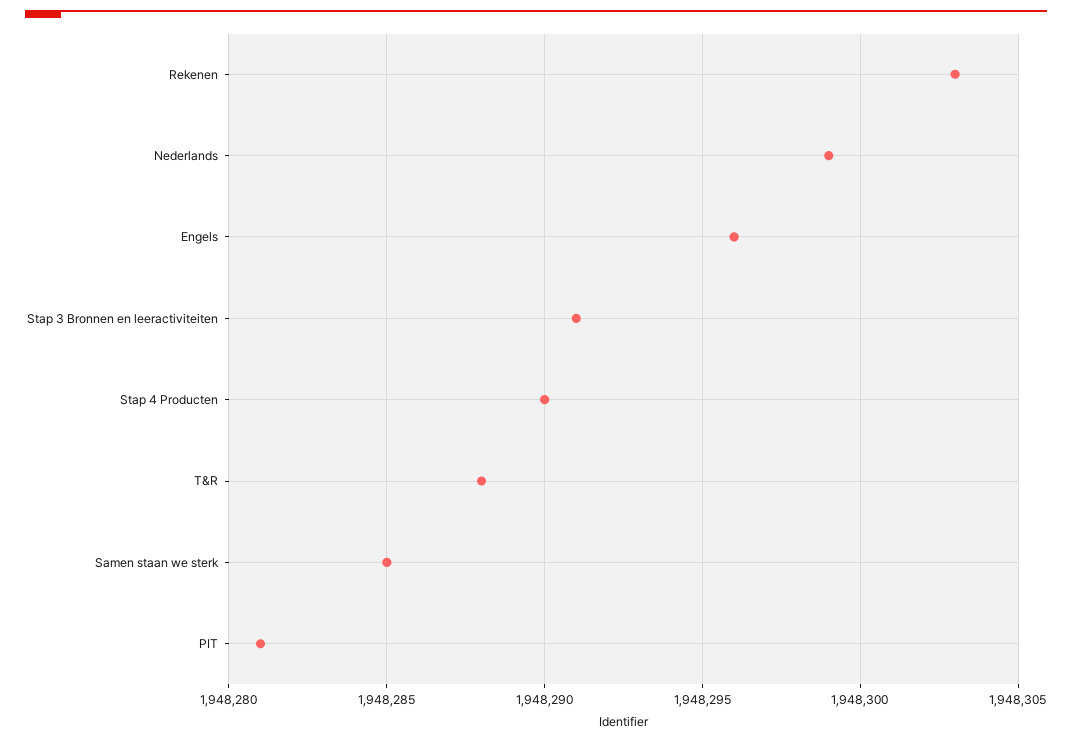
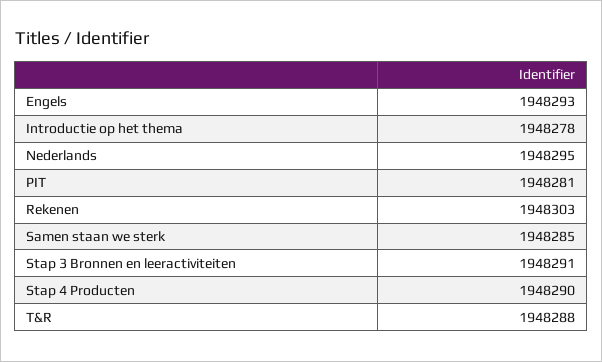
Nederlands: 1948299 -> 1948295
Engels: 1948296 -> 1948293
Introductie op het thema: none -> 1948278

